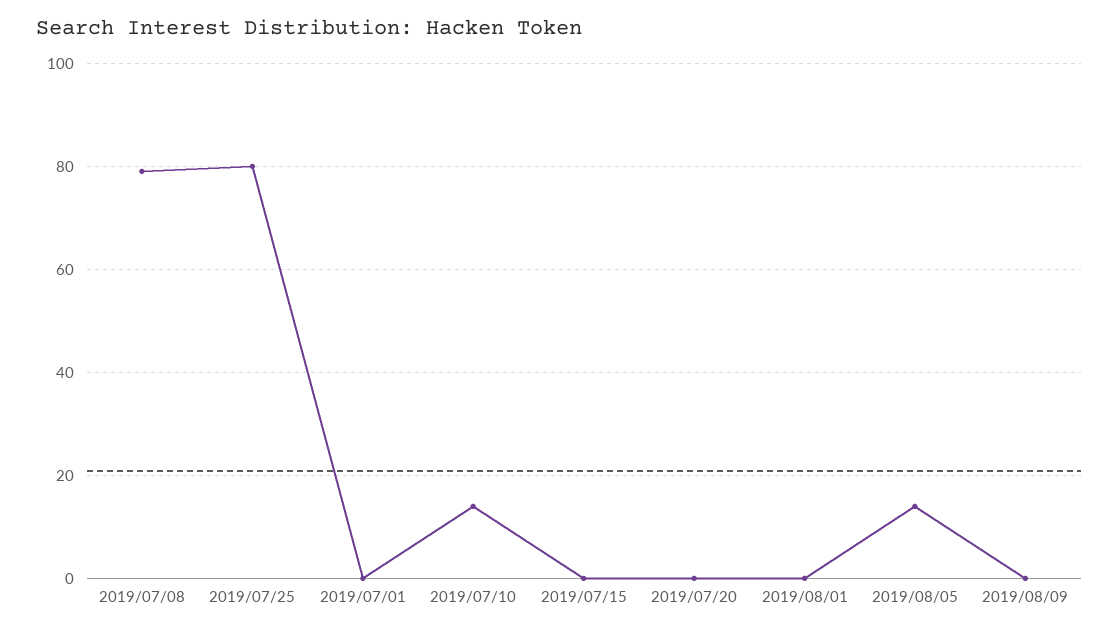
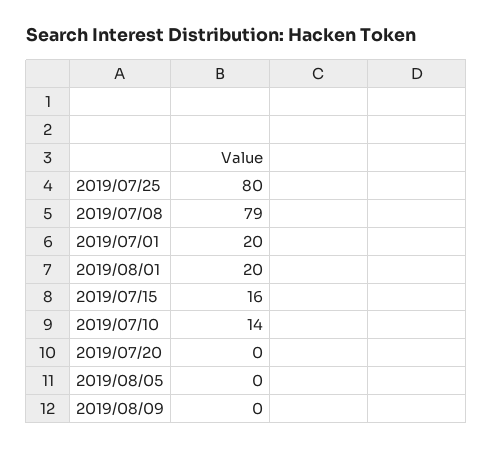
2019/07/01: 0 -> 20
2019/07/15: 0 -> 16
2019/08/01: 0 -> 20
2019/08/05: 15 -> 0

